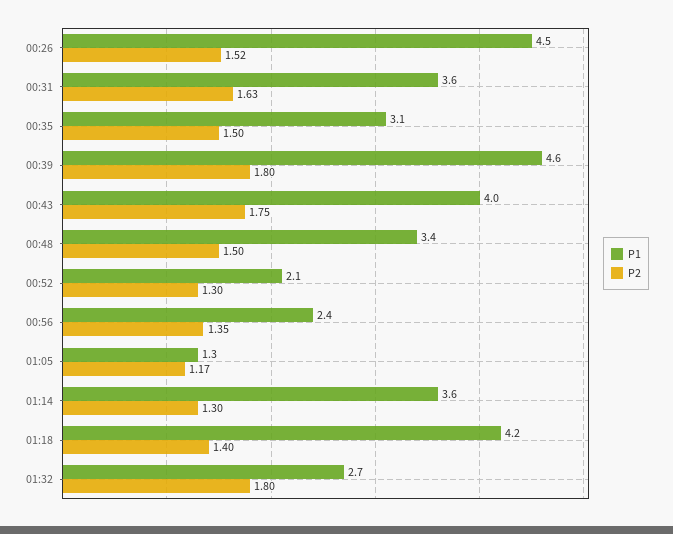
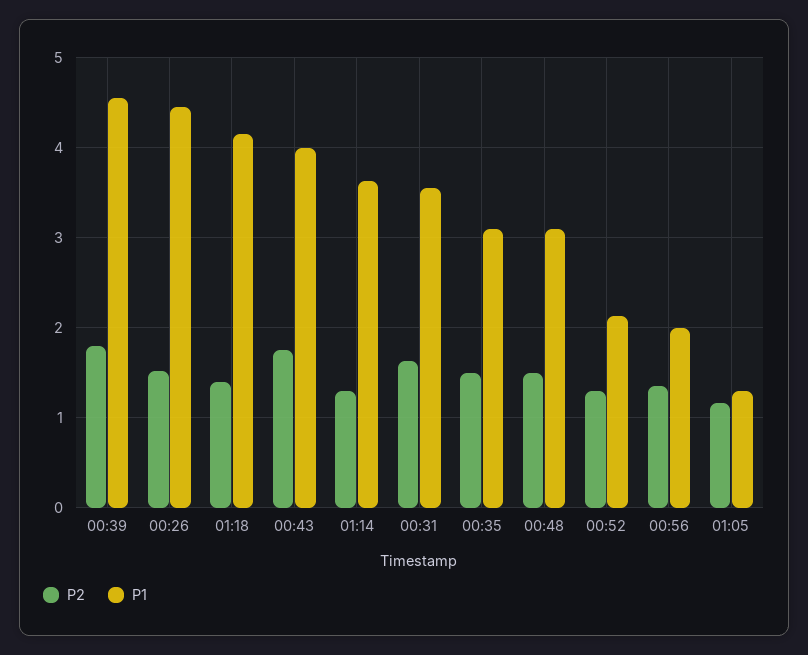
P1, 00:48: 3.4 -> 3.1
P1, 00:56: 2.4 -> 2
P1, 01:32: 2.7 -> none
P2, 01:32: 1.8 -> none

